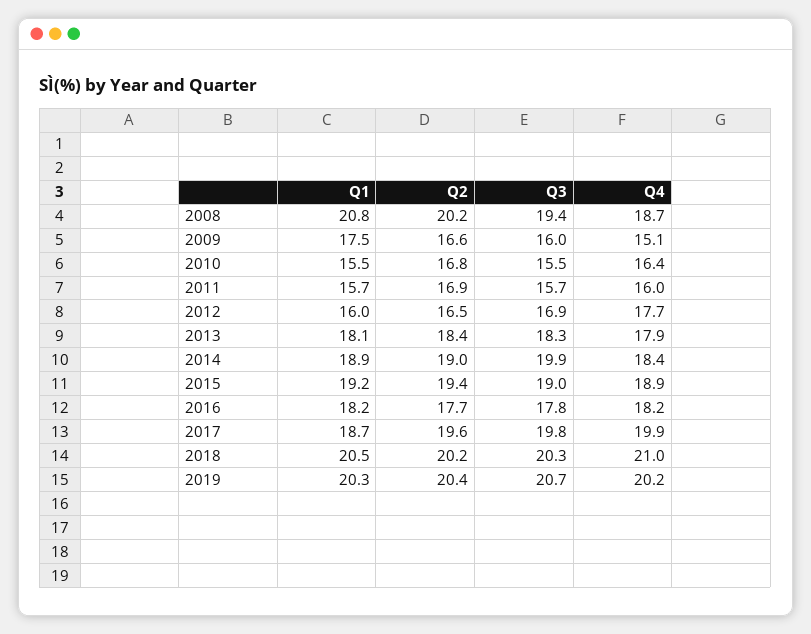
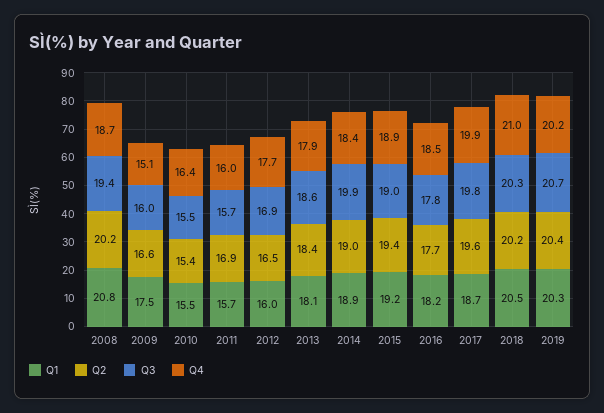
Q2, 2010: 16.8 -> 15.4
Q3, 2013: 18.3 -> 18.6
Q4, 2016: 18.2 -> 18.5

